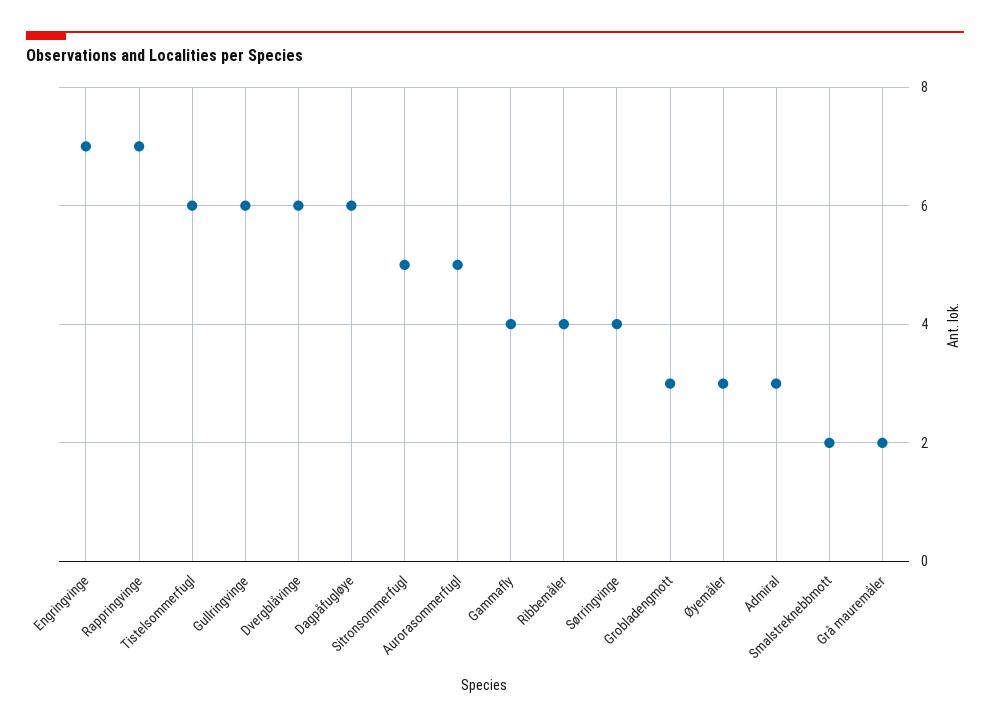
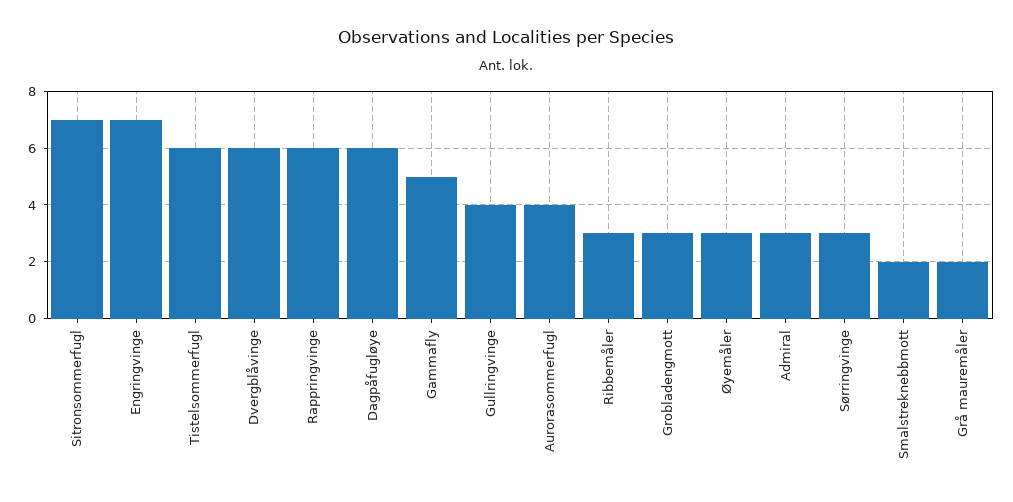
Rappringvinge: 7 -> 6
Gullringvinge: 6 -> 4
Sitronsommerfugl: 5 -> 7
Aurorasommerfugl: 5 -> 4
Gammafly: 4 -> 5
Ribbemåler: 4 -> 3
Sørringvinge: 4 -> 3

